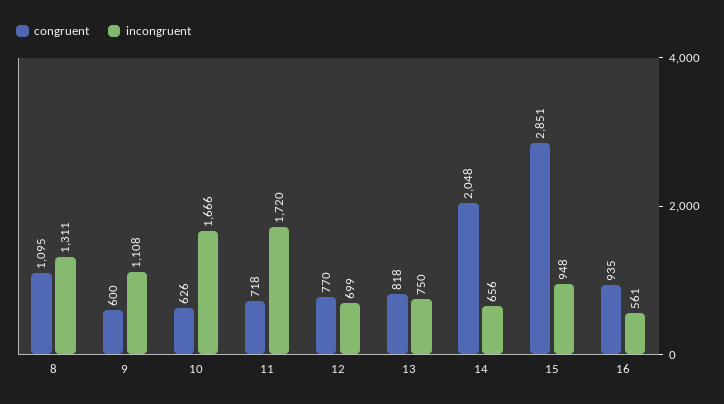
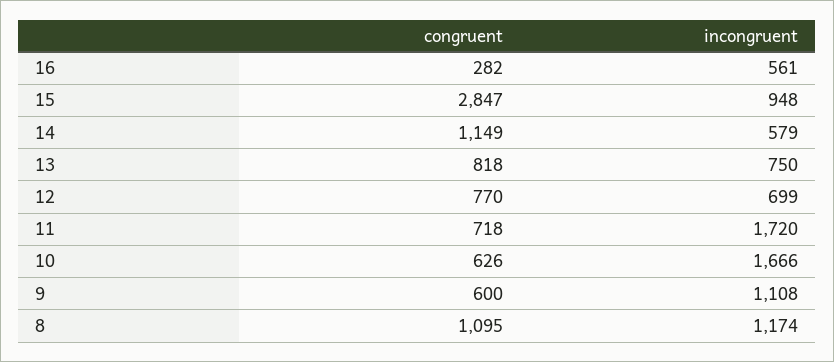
incongruent, 8: 1311 -> 1174
congruent, 14: 2048 -> 1149
incongruent, 14: 656 -> 579
congruent, 15: 2851 -> 2847
congruent, 16: 935 -> 282

